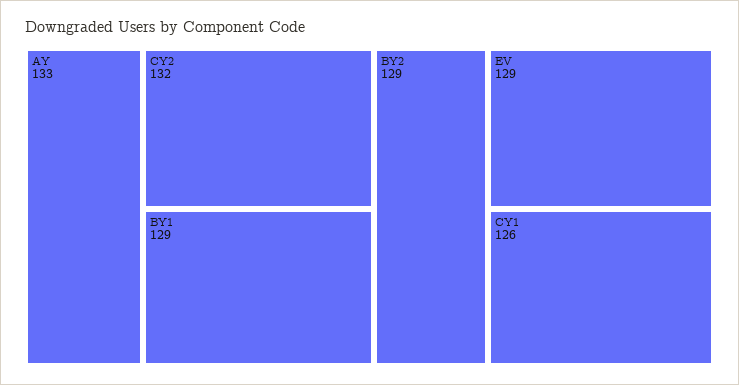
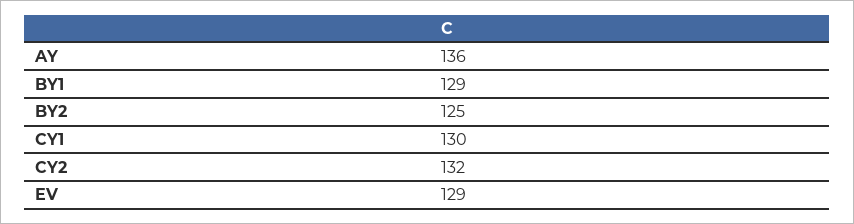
AY: 133 -> 136
BY2: 129 -> 125
CY1: 126 -> 130

